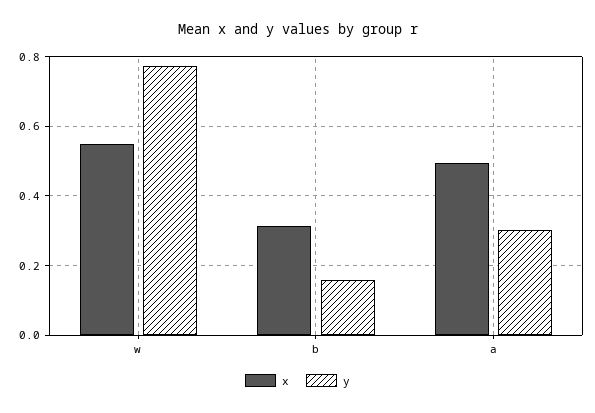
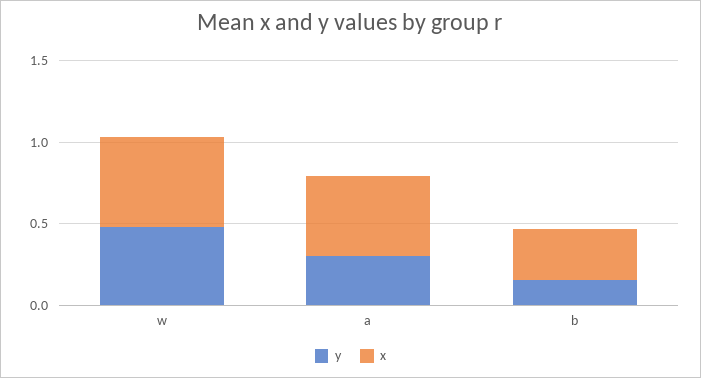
y, w: 0.78 -> 0.5

